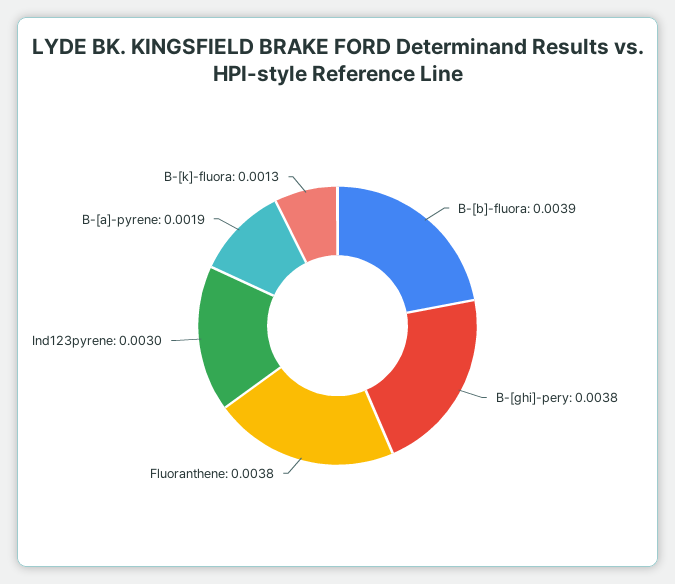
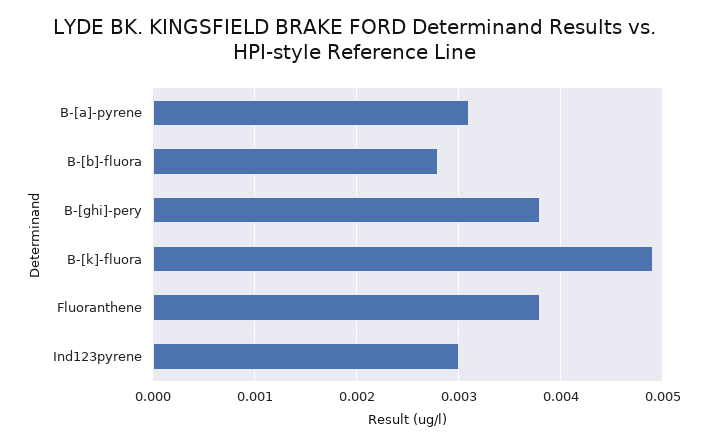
B-[b]-fluora: 0.0039 -> 0.0028
B-[a]-pyrene: 0.0019 -> 0.0031
B-[k]-fluora: 0.0013 -> 0.0049

